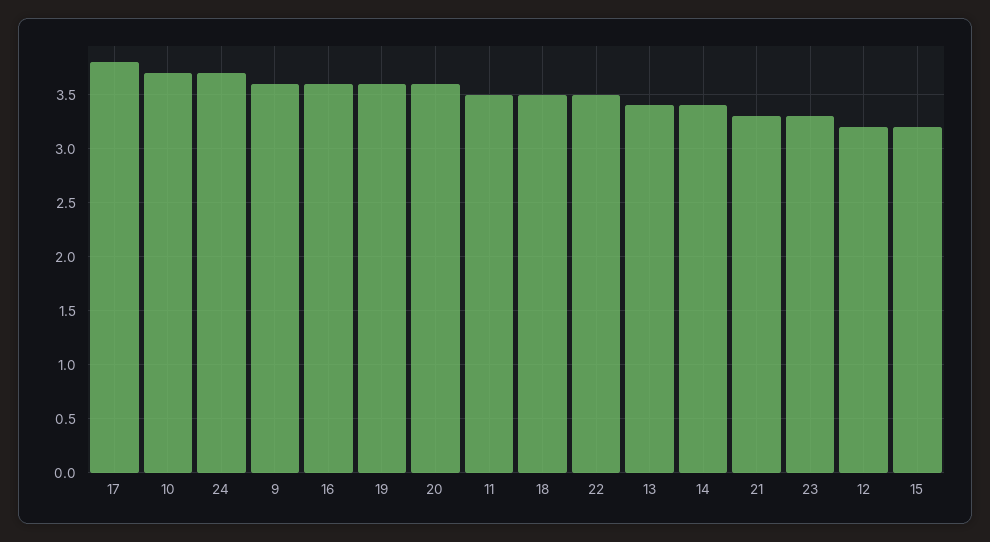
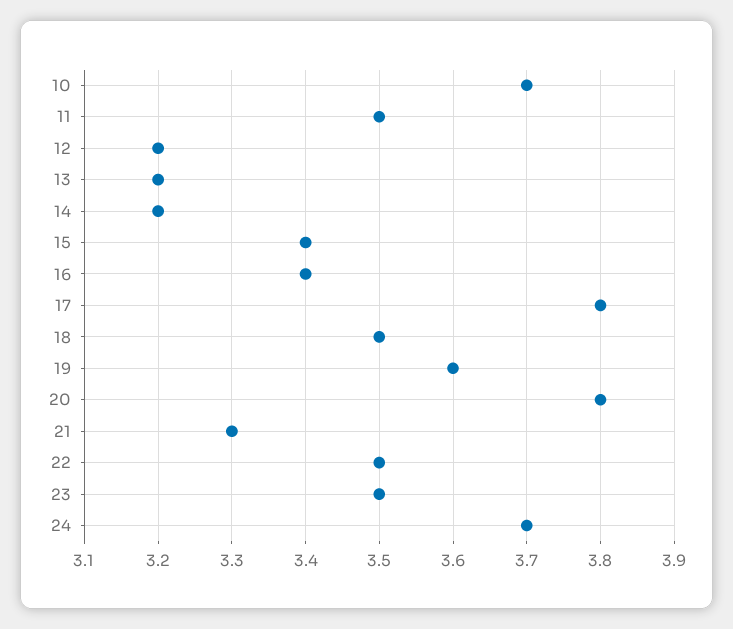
9: 3.6 -> none
16: 3.6 -> 3.4
20: 3.6 -> 3.8
13: 3.4 -> 3.2
14: 3.4 -> 3.2
23: 3.3 -> 3.5
15: 3.2 -> 3.4

